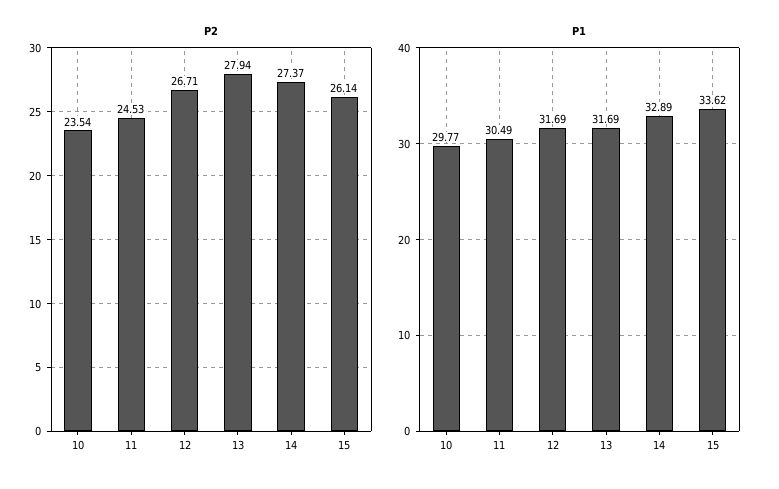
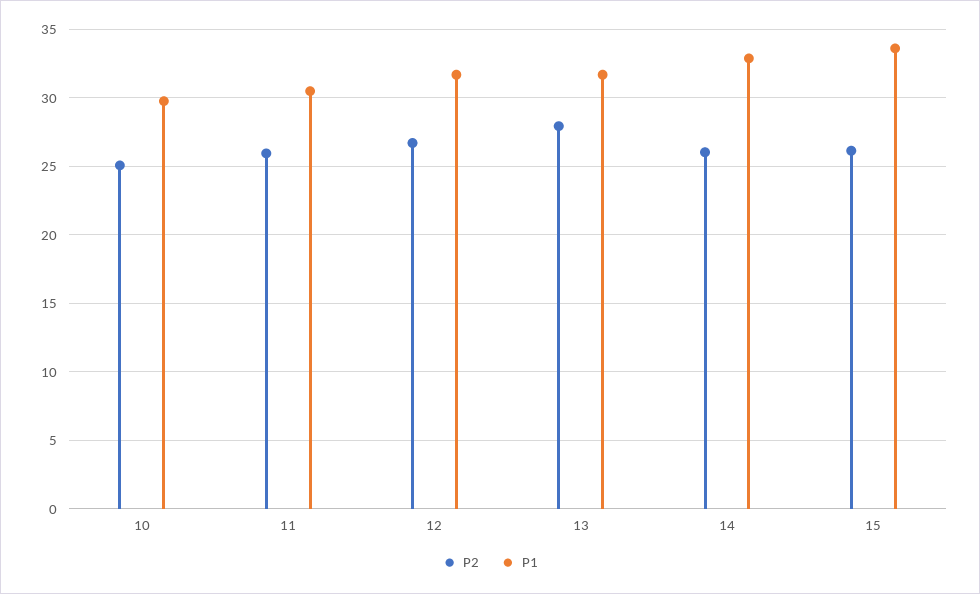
P2, 10: 23.54 -> 25
P2, 11: 24.53 -> 26
P2, 14: 27.37 -> 26

